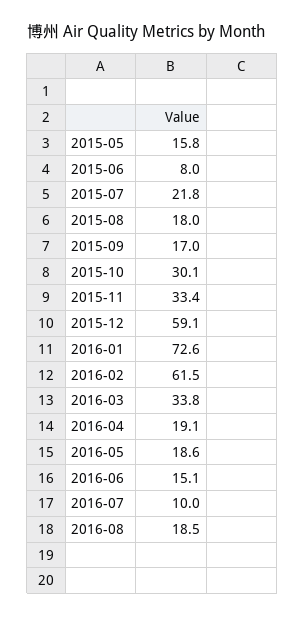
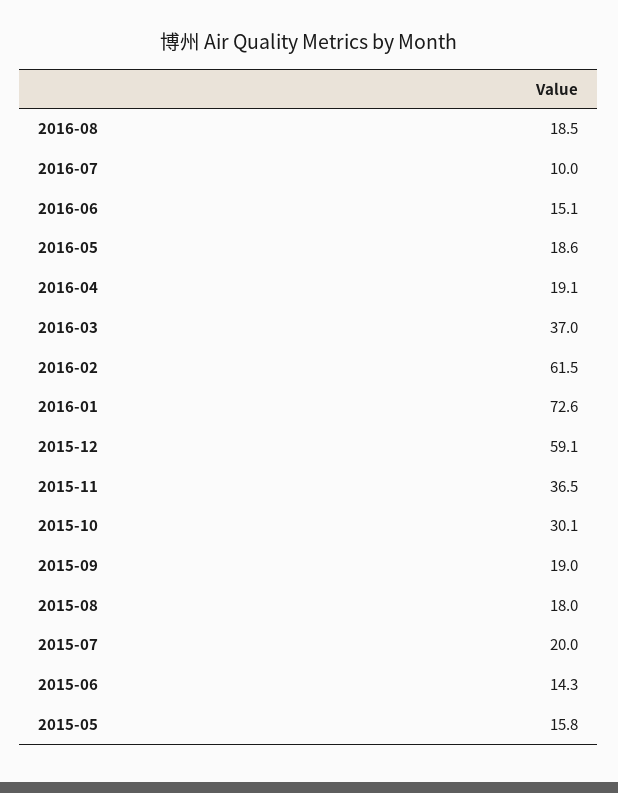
2015-06: 8 -> 14.3
2015-07: 21.8 -> 20
2015-09: 17 -> 19
2015-11: 33.4 -> 36.5
2016-03: 33.8 -> 37

